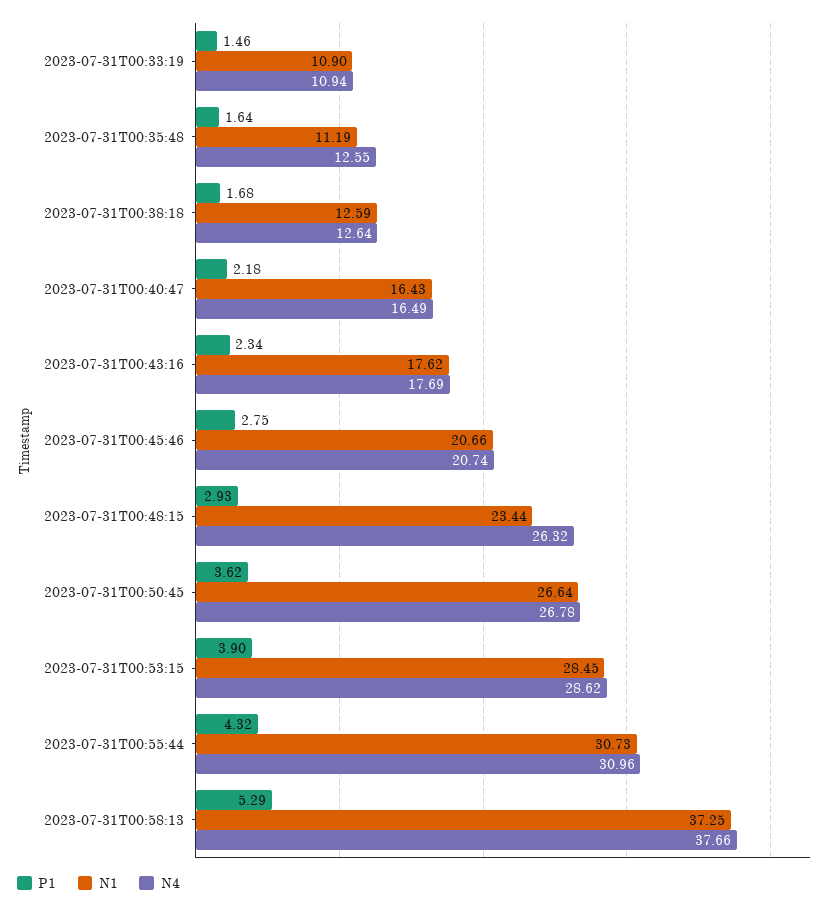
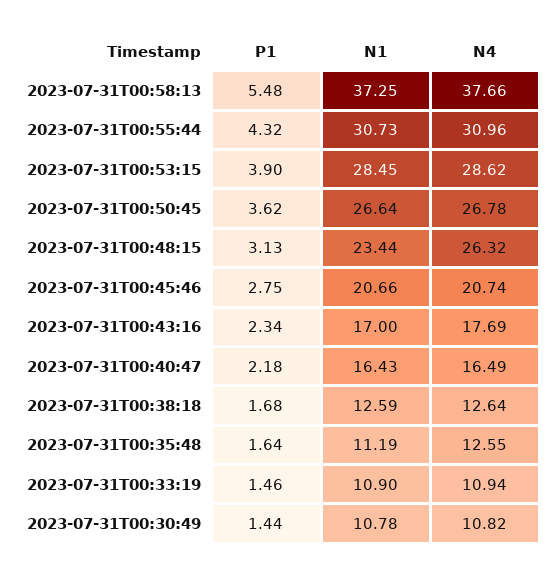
N1, 2023-07-31T00:43:16: 17.62 -> 17
P1, 2023-07-31T00:48:15: 2.93 -> 3.13
P1, 2023-07-31T00:58:13: 5.29 -> 5.48
P1, 2023-07-31T00:30:49: none -> 1.44
N1, 2023-07-31T00:30:49: none -> 10.78
N4, 2023-07-31T00:30:49: none -> 10.82

